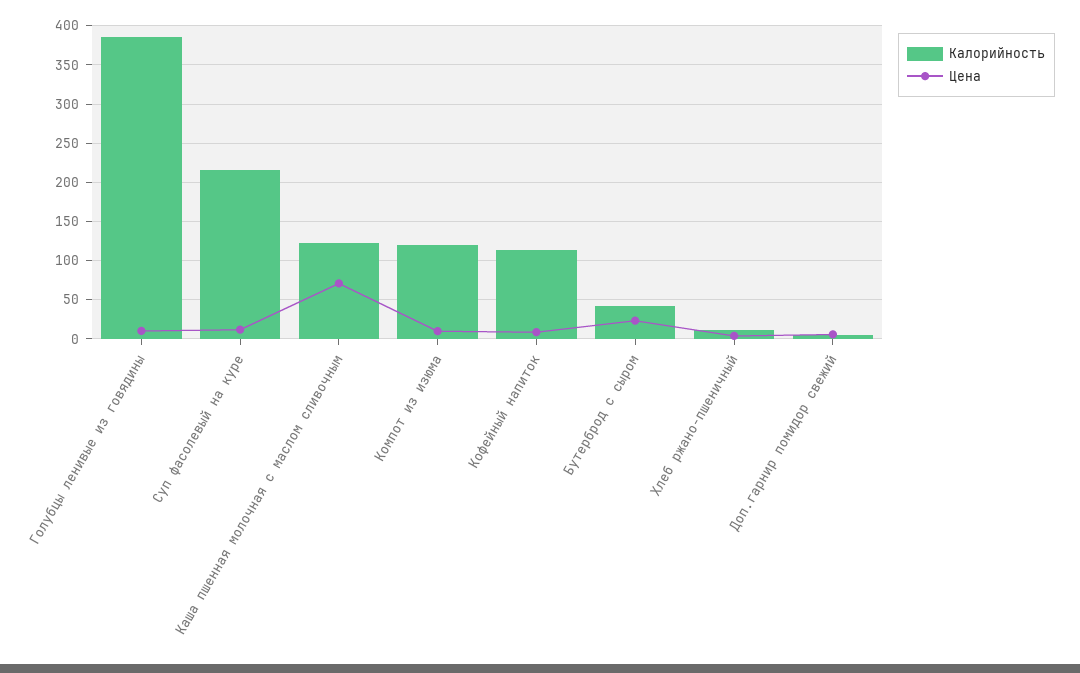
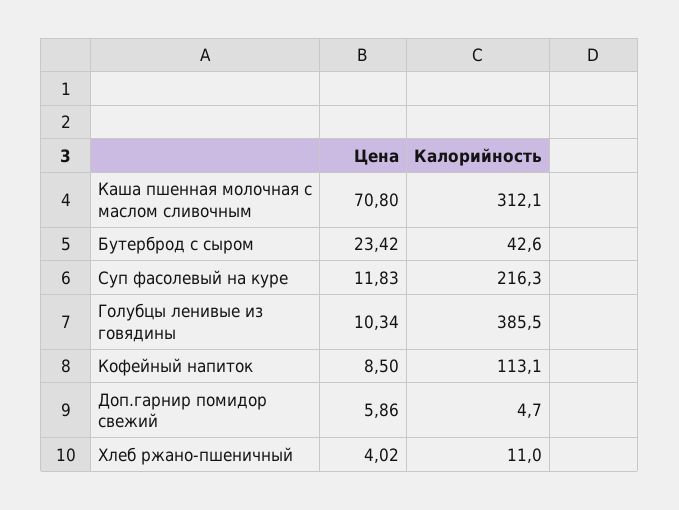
Калорийность, Каша пшенная молочная с маслом сливочным: 120 -> 312.1
Калорийность, Компот из изюма: 120 -> none
Цена, Компот из изюма: 10 -> none

